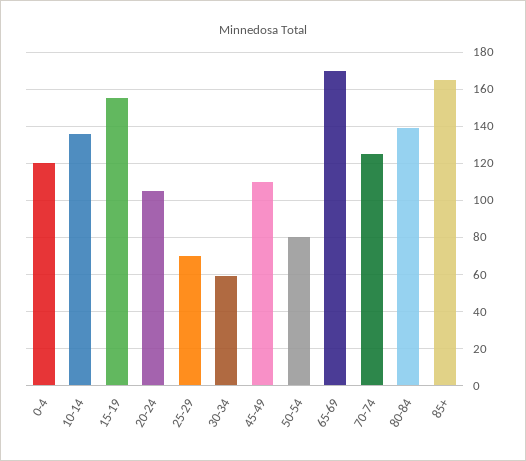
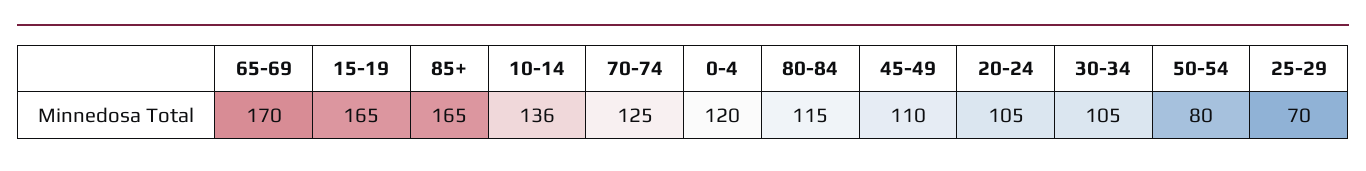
15-19: 155 -> 165
30-34: 60 -> 105
80-84: 140 -> 115

